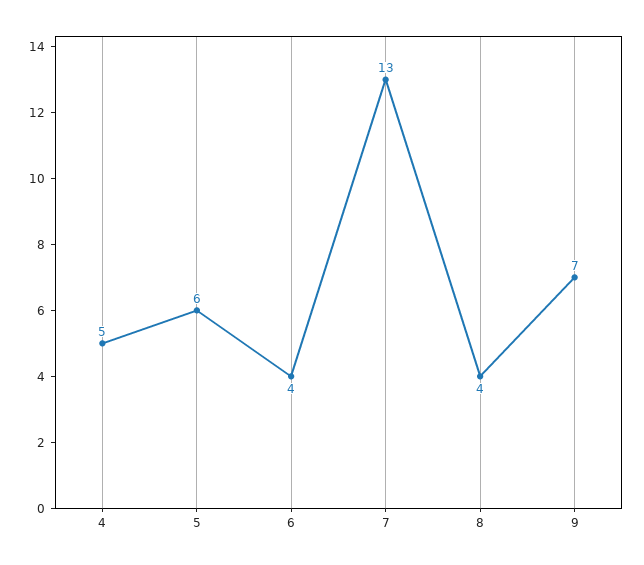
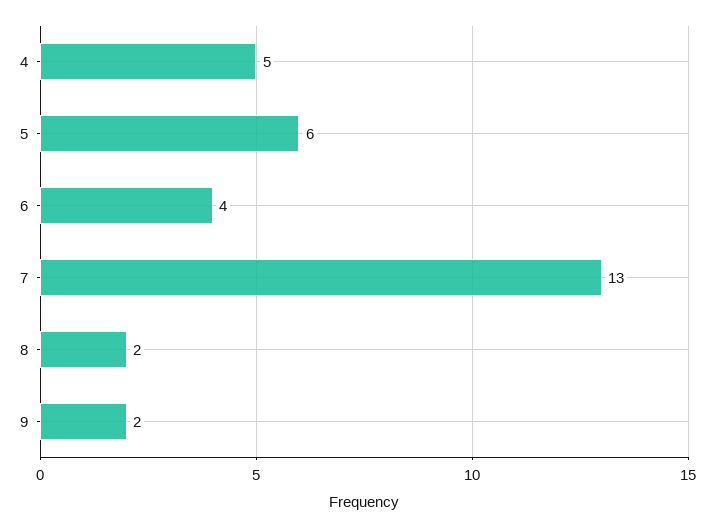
8: 4 -> 2
9: 7 -> 2

